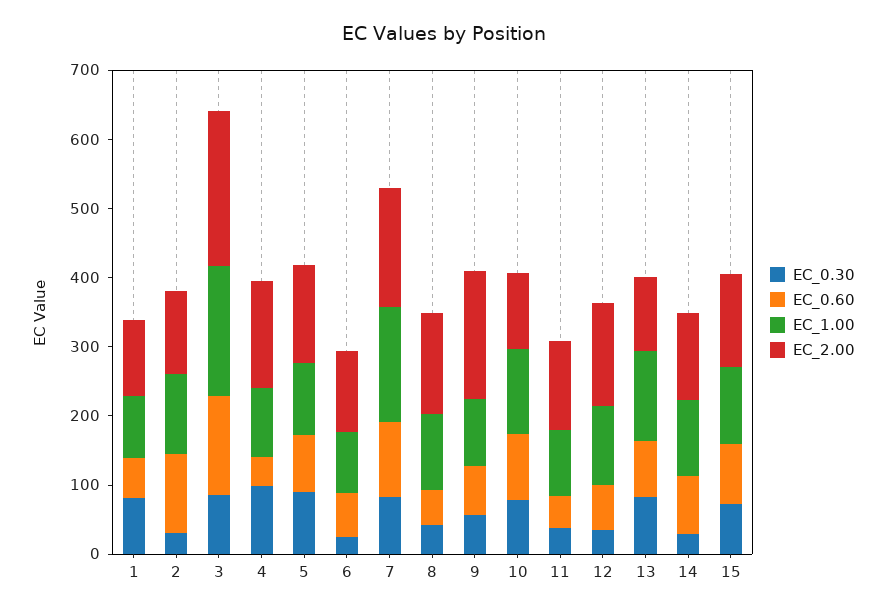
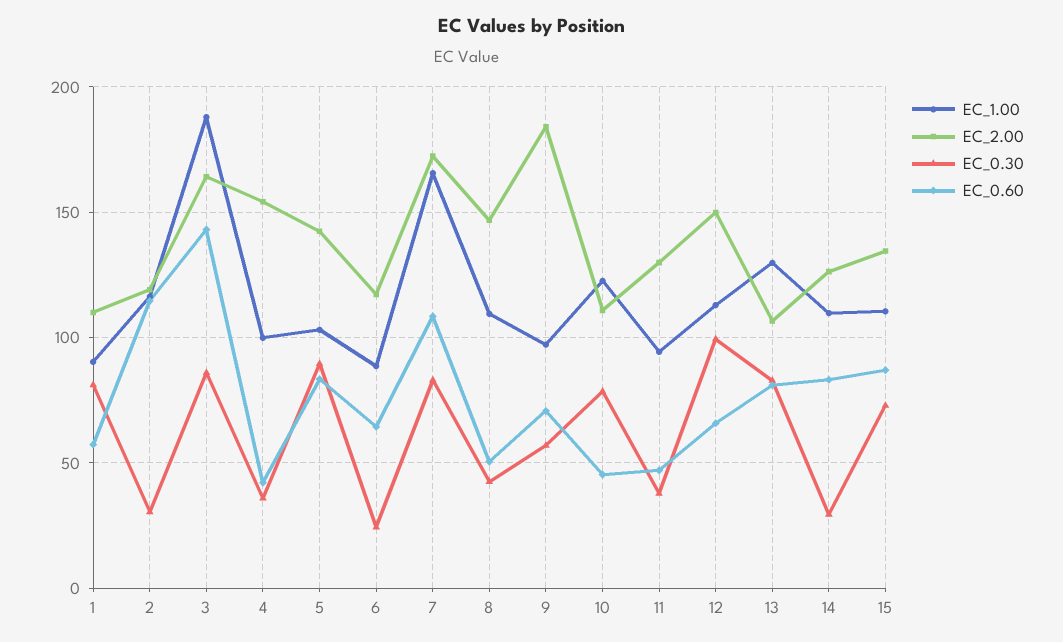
EC_2.00, 3: 220 -> 165
EC_0.30, 4: 100 -> 35
EC_0.60, 10: 100 -> 45
EC_0.30, 12: 40 -> 100

